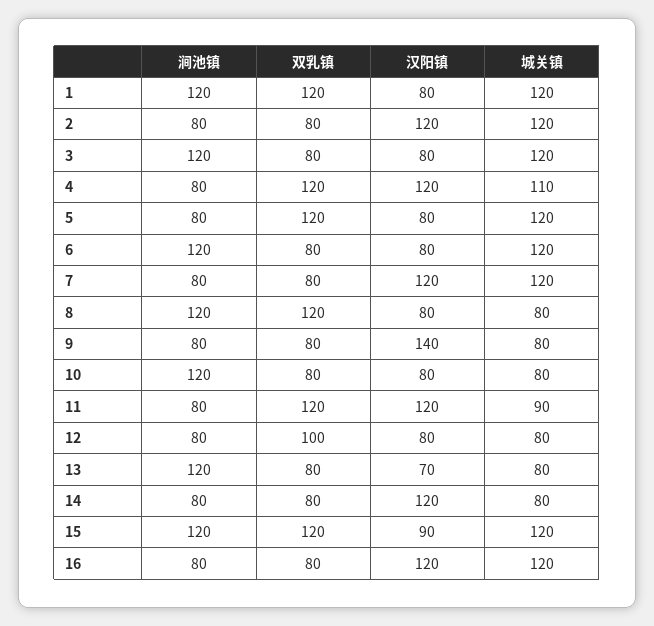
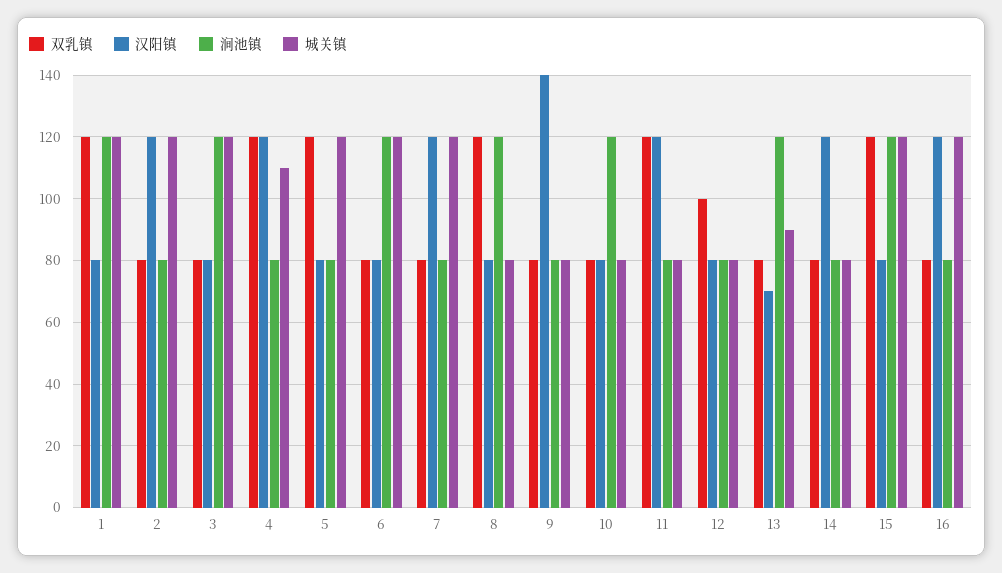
城关镇, 11: 90 -> 80
城关镇, 13: 80 -> 90
汉阳镇, 15: 90 -> 80

